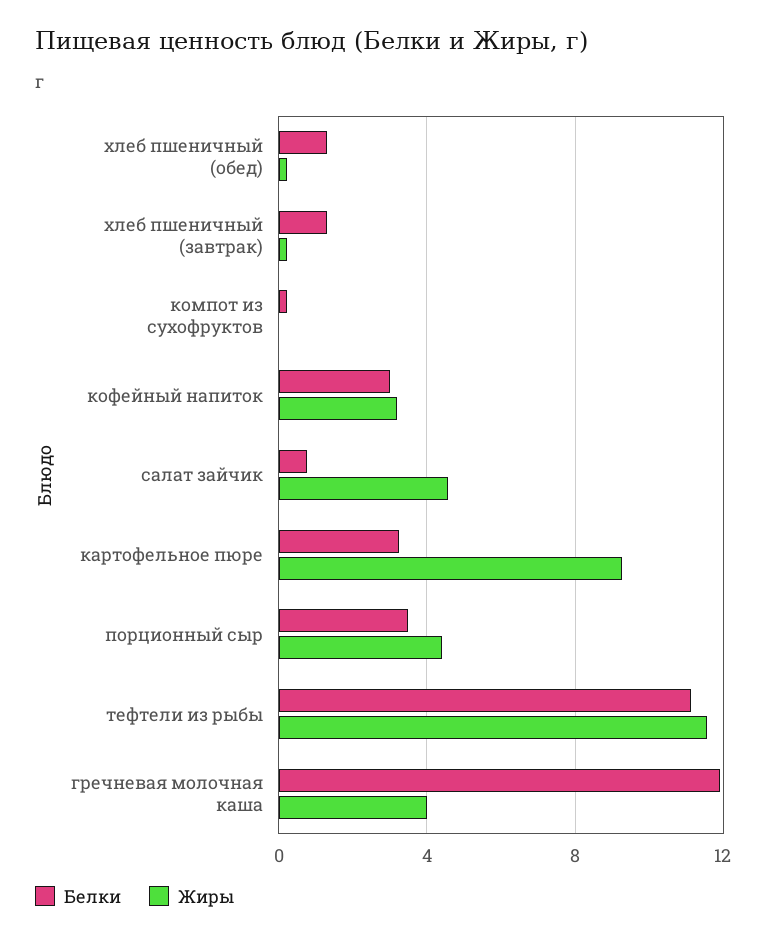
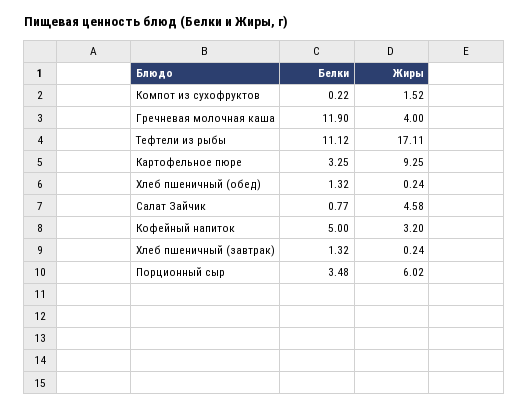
Жиры, компот из сухофруктов: 0 -> 1.52
Белки, кофейный напиток: 3 -> 5
Жиры, порционный сыр: 4.5 -> 6.02
Жиры, тефтели из рыбы: 11.5 -> 17.11

